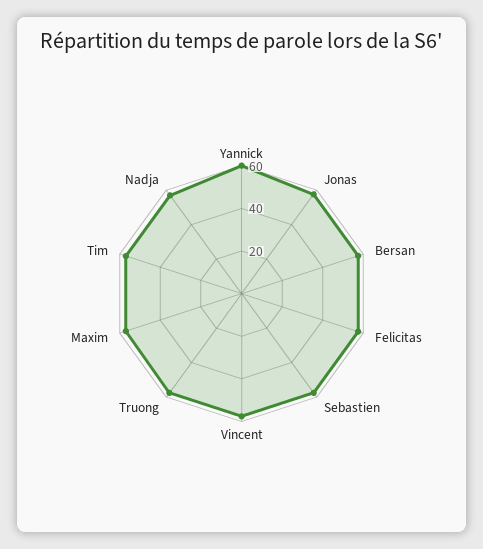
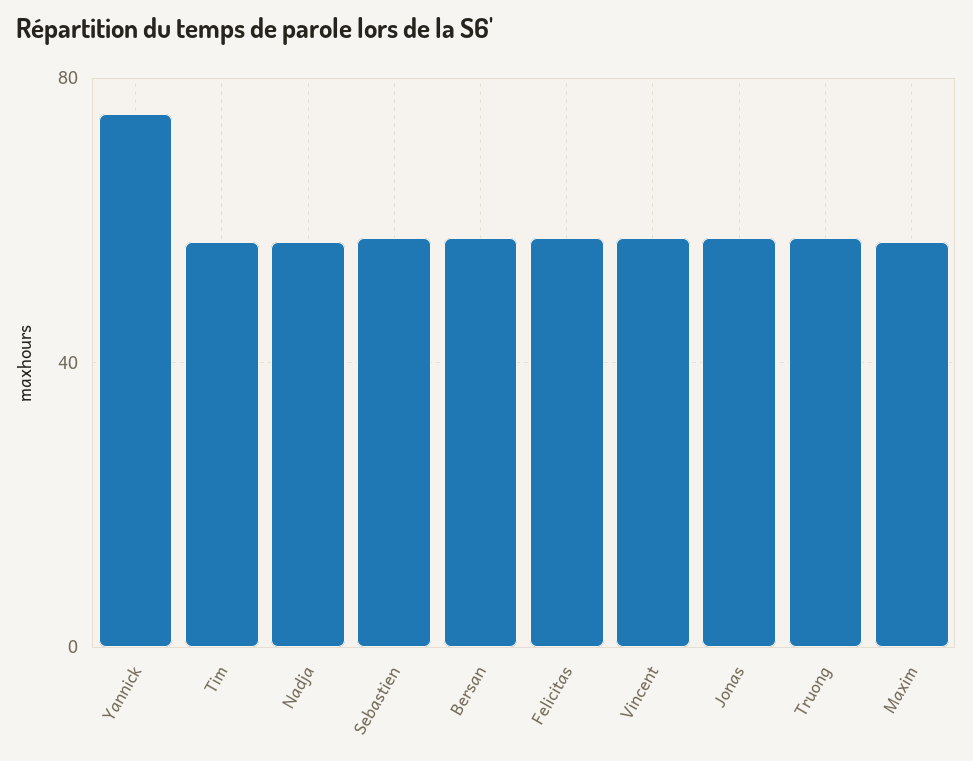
Yannick: 60 -> 75

